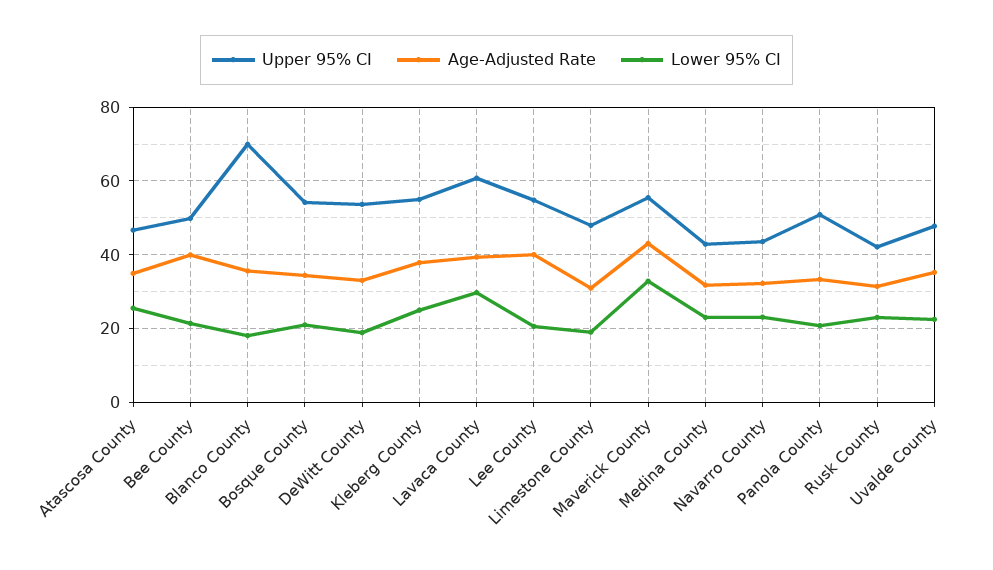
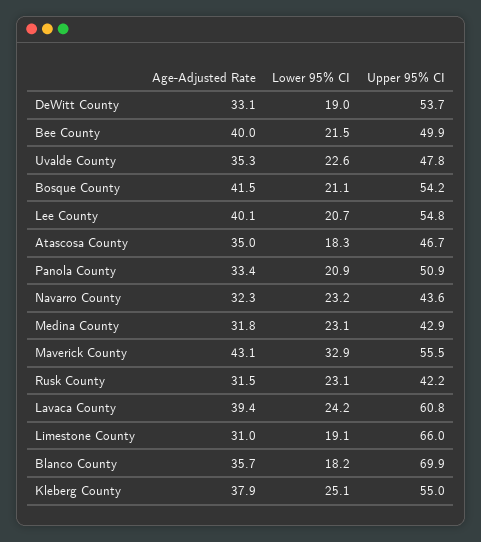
Lower 95% CI, Atascosa County: 26 -> 18.3
Age-Adjusted Rate, Bosque County: 34 -> 41.5
Lower 95% CI, Lavaca County: 30 -> 24.2
Upper 95% CI, Limestone County: 48 -> 66

